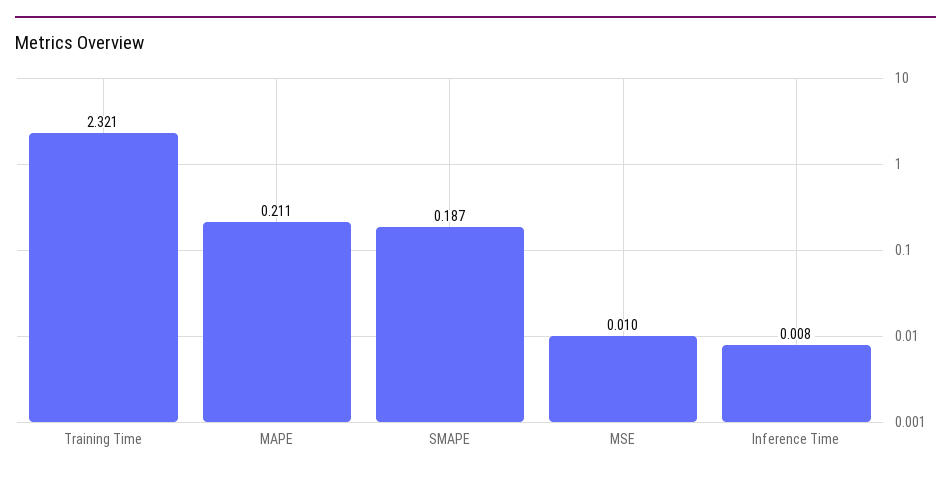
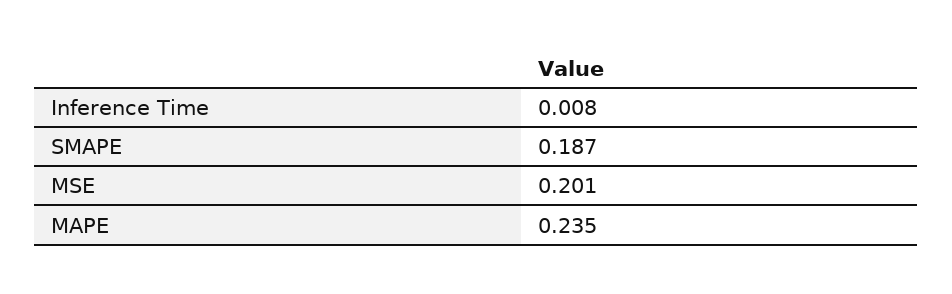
Training Time: 2.321 -> none
MAPE: 0.211 -> 0.235
MSE: 0.01 -> 0.201

